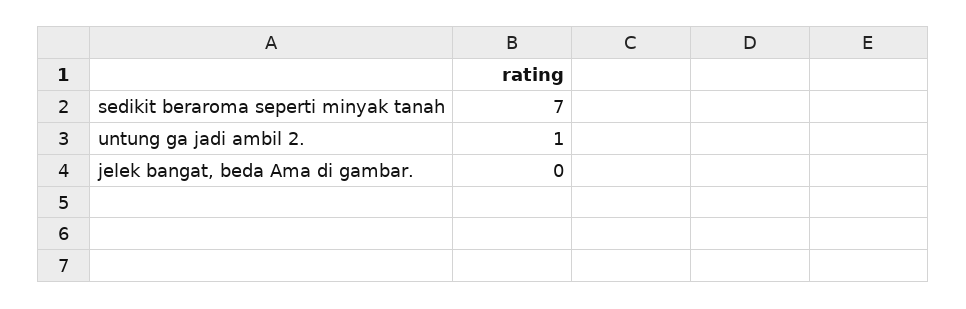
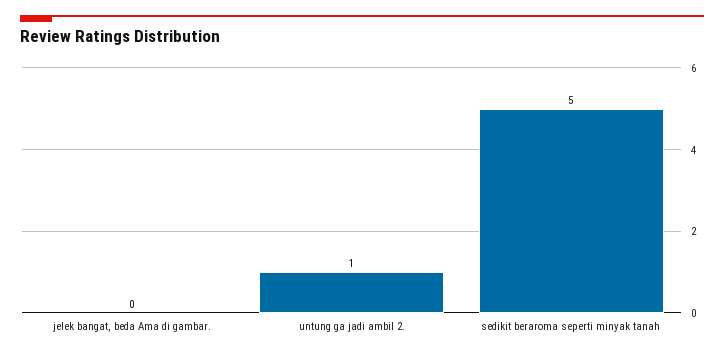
sedikit beraroma seperti minyak tanah: 7 -> 5

